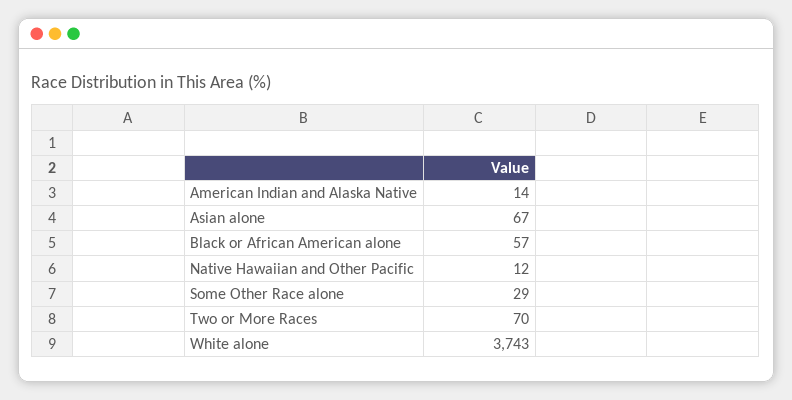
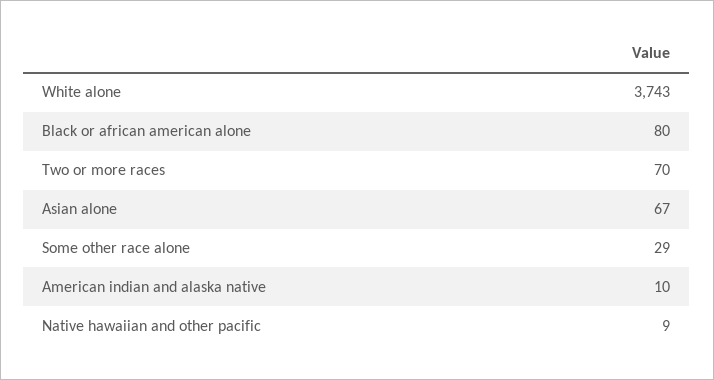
American Indian and Alaska Native: 14 -> 10
Black or African American alone: 57 -> 80
Native Hawaiian and Other Pacific: 12 -> 9

